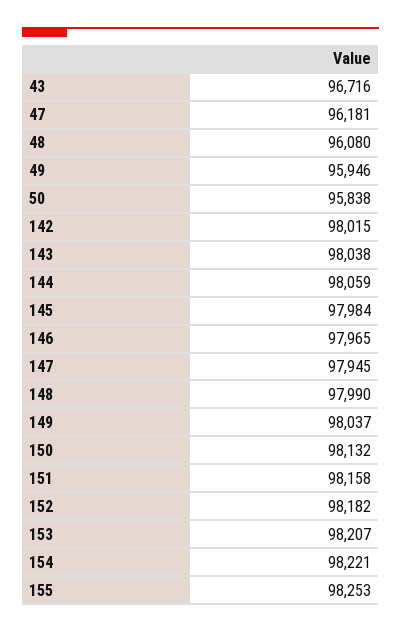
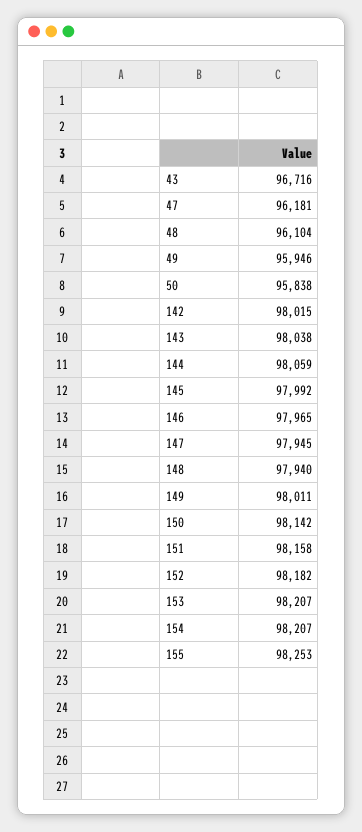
48: 96080 -> 96104
145: 97984 -> 97992
148: 97990 -> 97940
149: 98037 -> 98011
150: 98132 -> 98142
154: 98221 -> 98207

